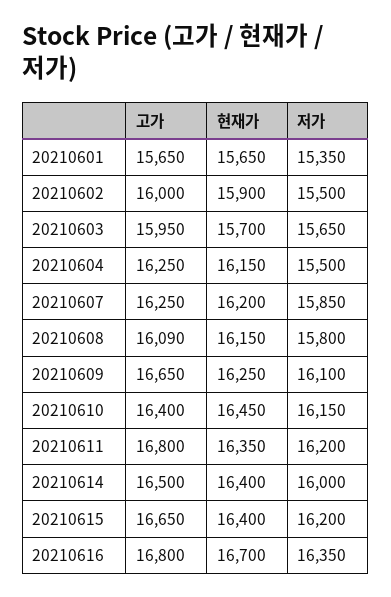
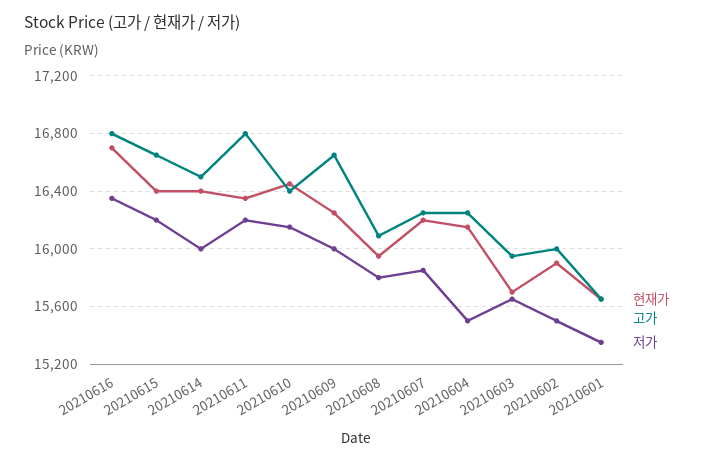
현재가, 20210608: 16150 -> 15950
저가, 20210609: 16100 -> 16000

